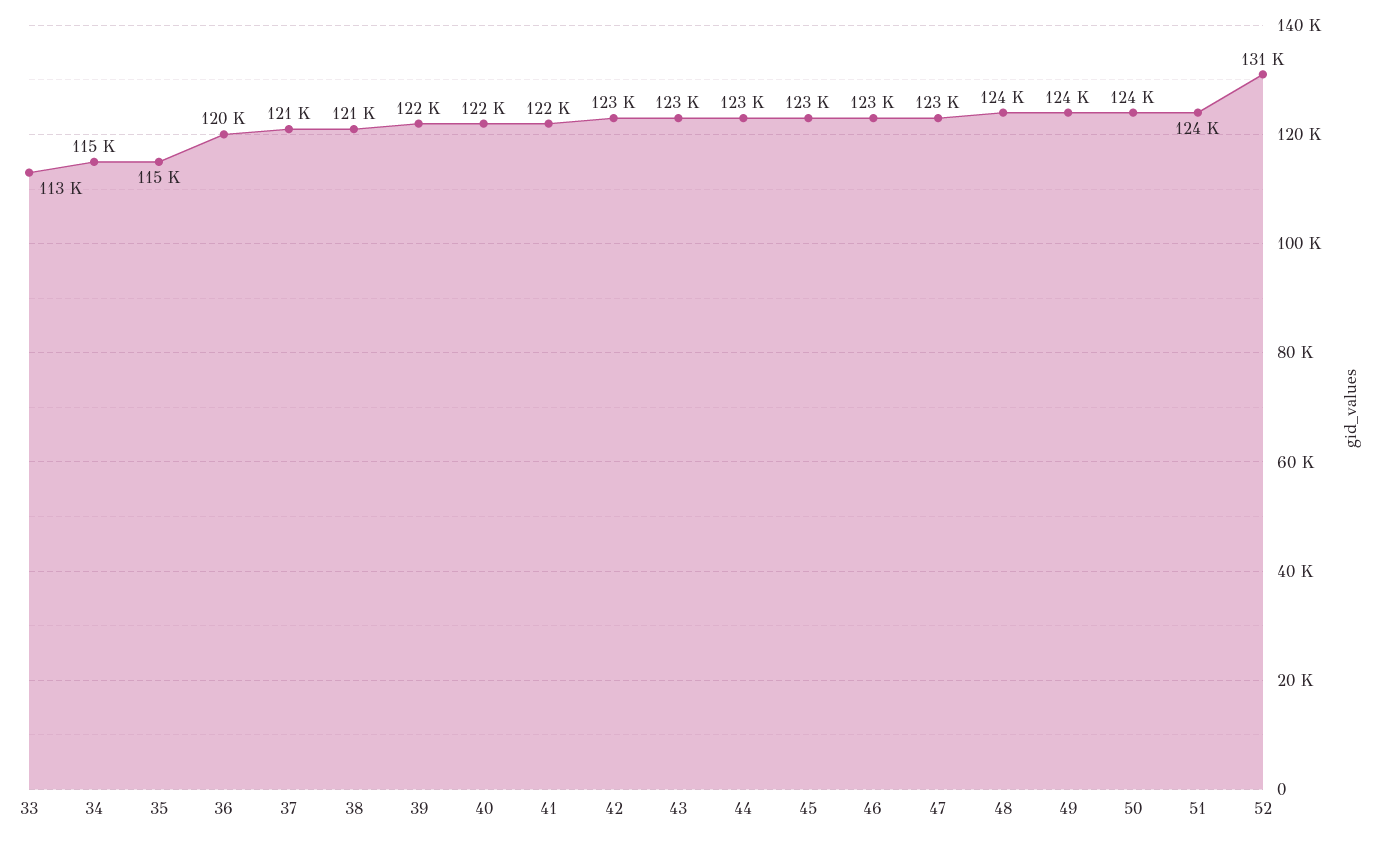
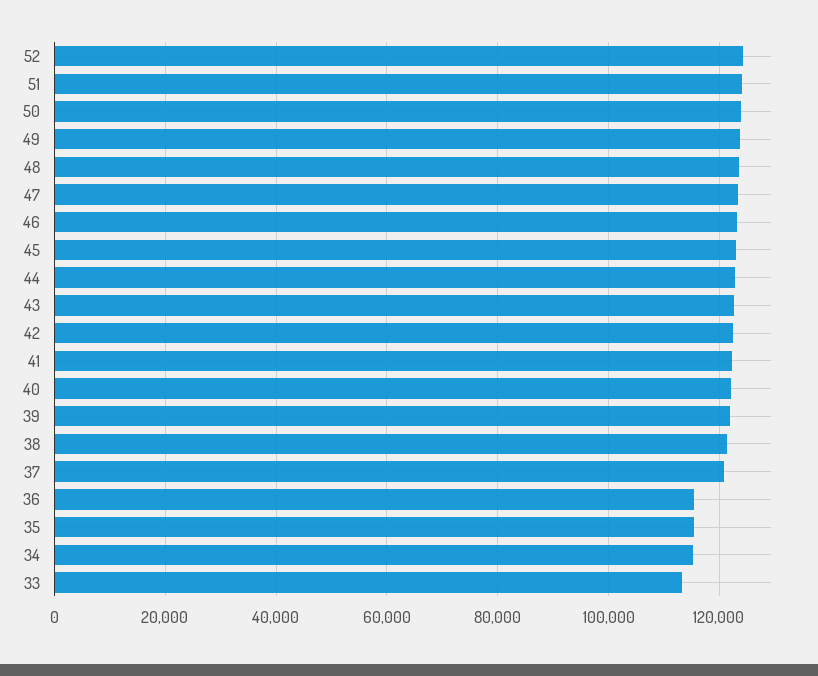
36: 120000 -> 116000
52: 131000 -> 124000

